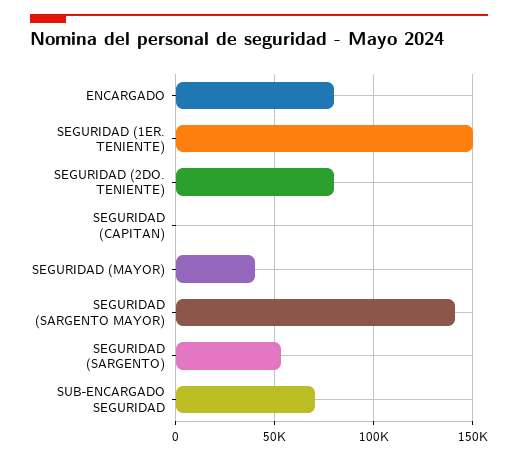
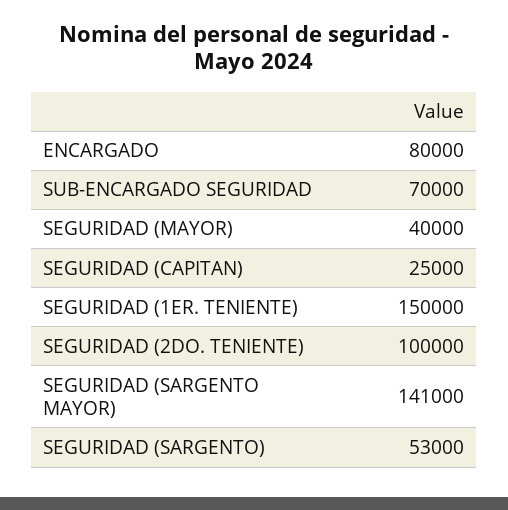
SEGURIDAD (2DO. TENIENTE): 80000 -> 100000
SEGURIDAD (CAPITAN): 0 -> 25000

